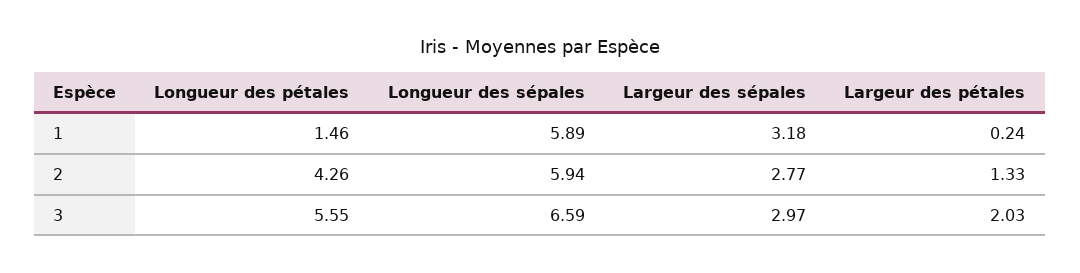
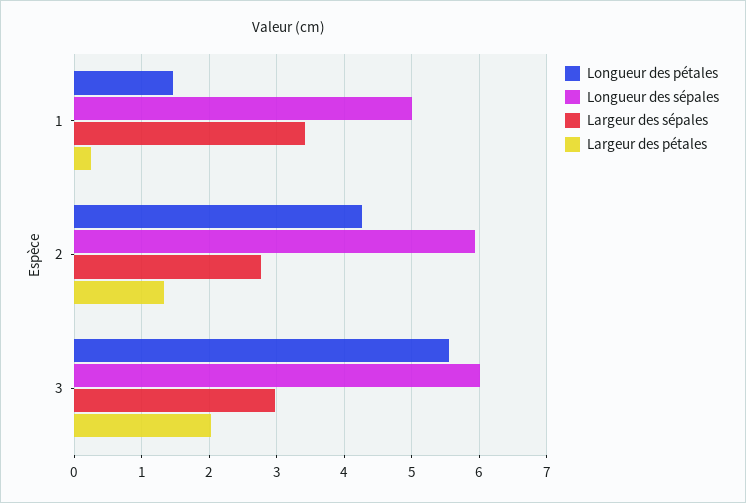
Longueur des sépales, 1: 5.89 -> 5
Largeur des sépales, 1: 3.18 -> 3.4
Longueur des sépales, 3: 6.59 -> 6

